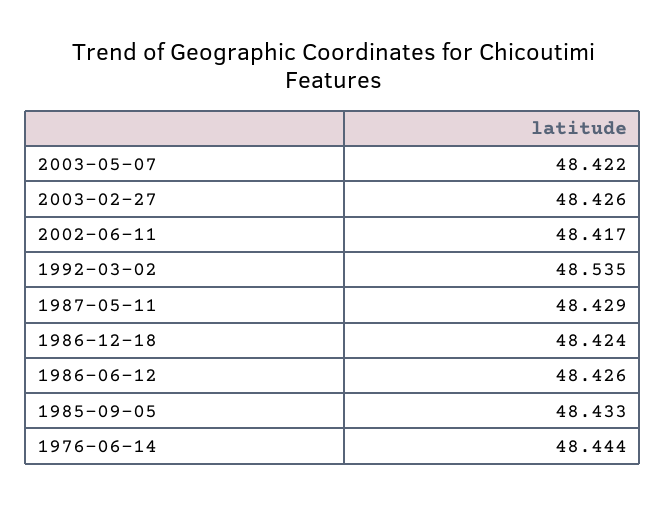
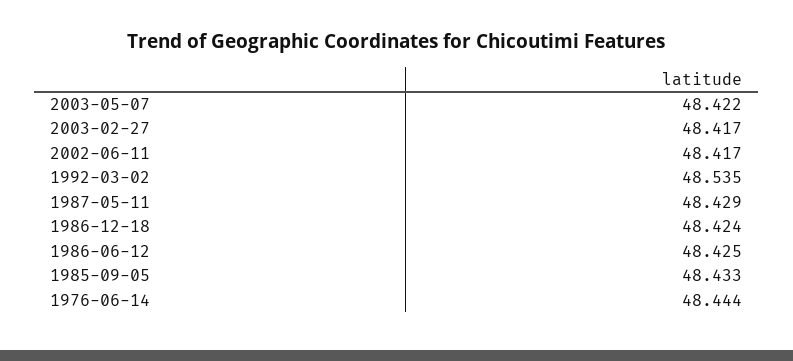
2003-02-27: 48.426 -> 48.417
1986-06-12: 48.426 -> 48.425

